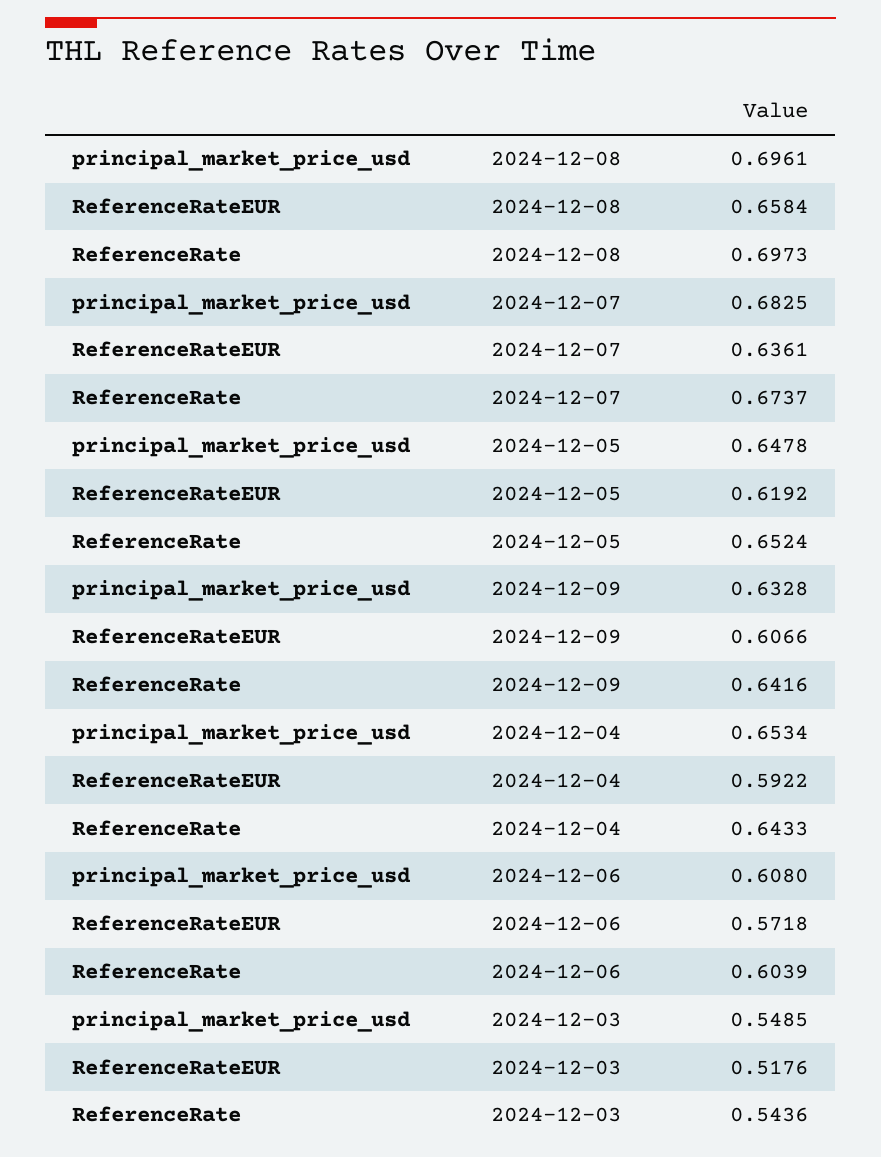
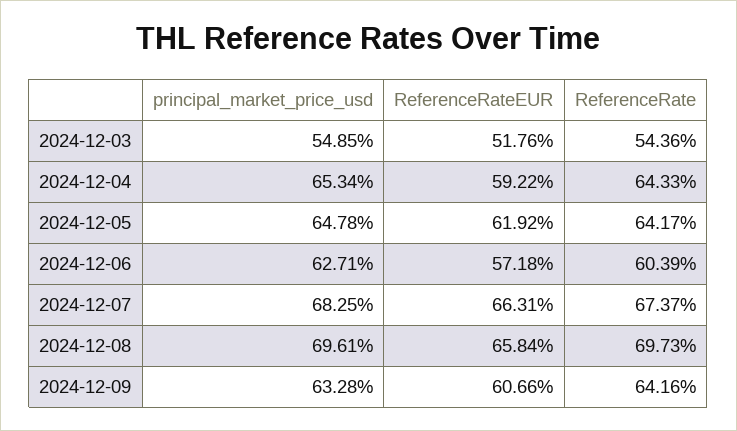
ReferenceRateEUR, 2024-12-07: 0.6361 -> 0.6631
ReferenceRate, 2024-12-05: 0.6524 -> 0.6417
principal_market_price_usd, 2024-12-06: 0.608 -> 0.6271

